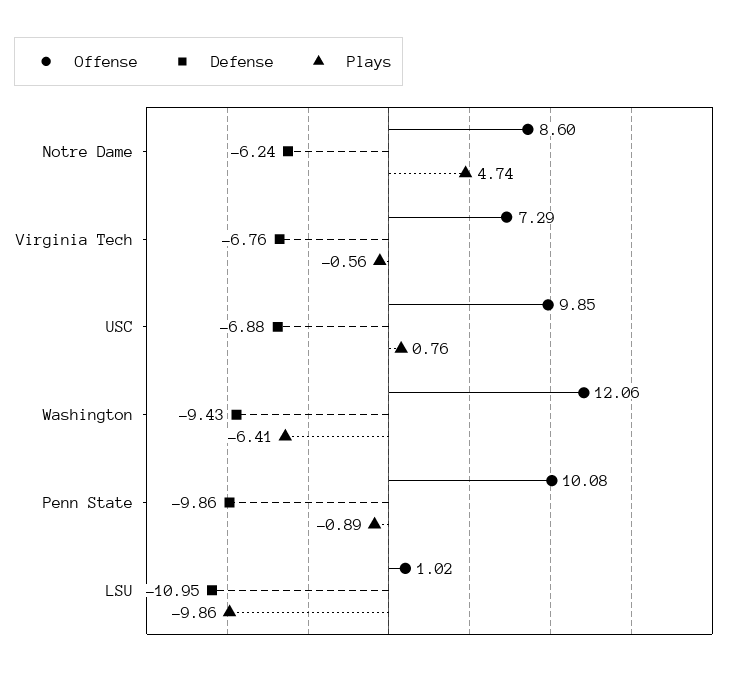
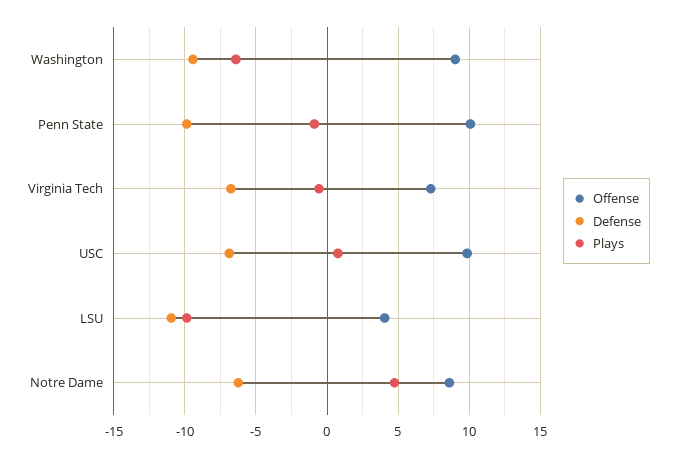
Offense, Washington: 12.06 -> 9
Offense, LSU: 1.02 -> 4

